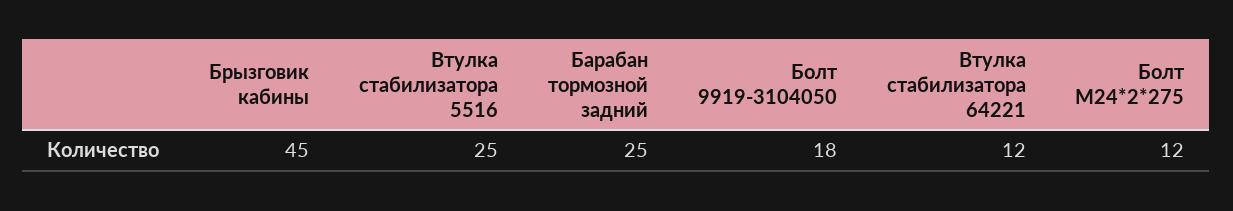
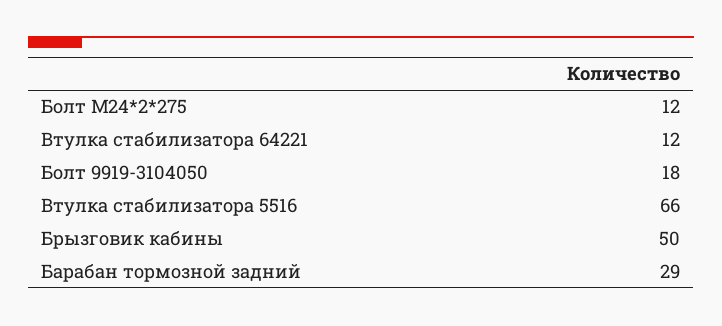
Брызговик кабины: 45 -> 50
Втулка стабилизатора 5516: 25 -> 66
Барабан тормозной задний: 25 -> 29

